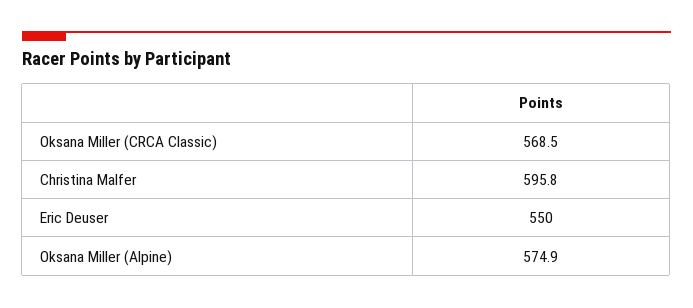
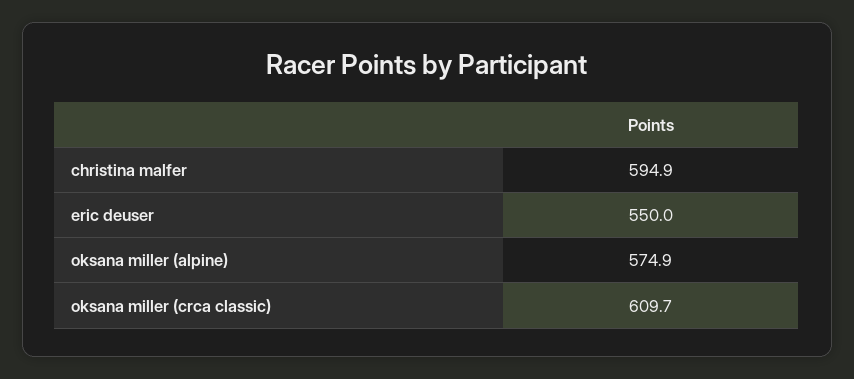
Oksana Miller (CRCA Classic): 568.5 -> 609.7
Christina Malfer: 595.8 -> 594.9

